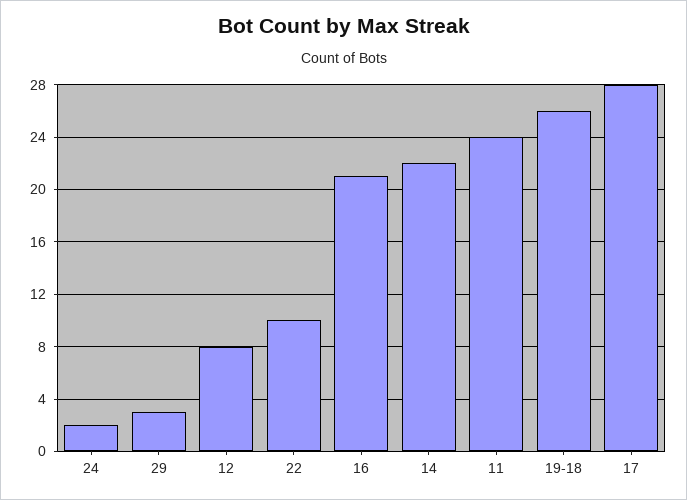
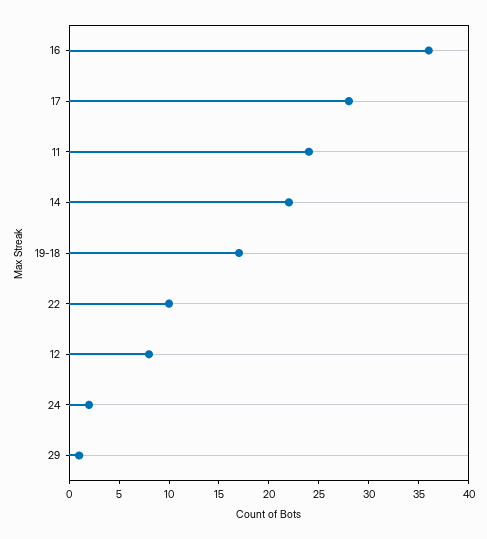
29: 3 -> 1
16: 21 -> 36
19-18: 26 -> 17

